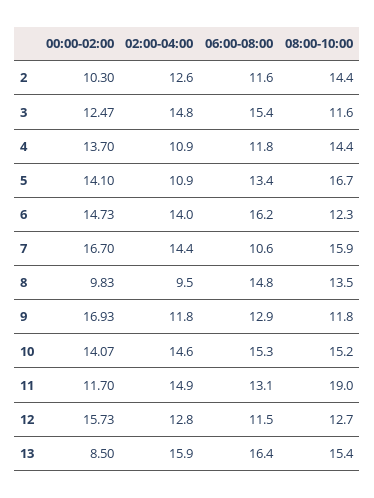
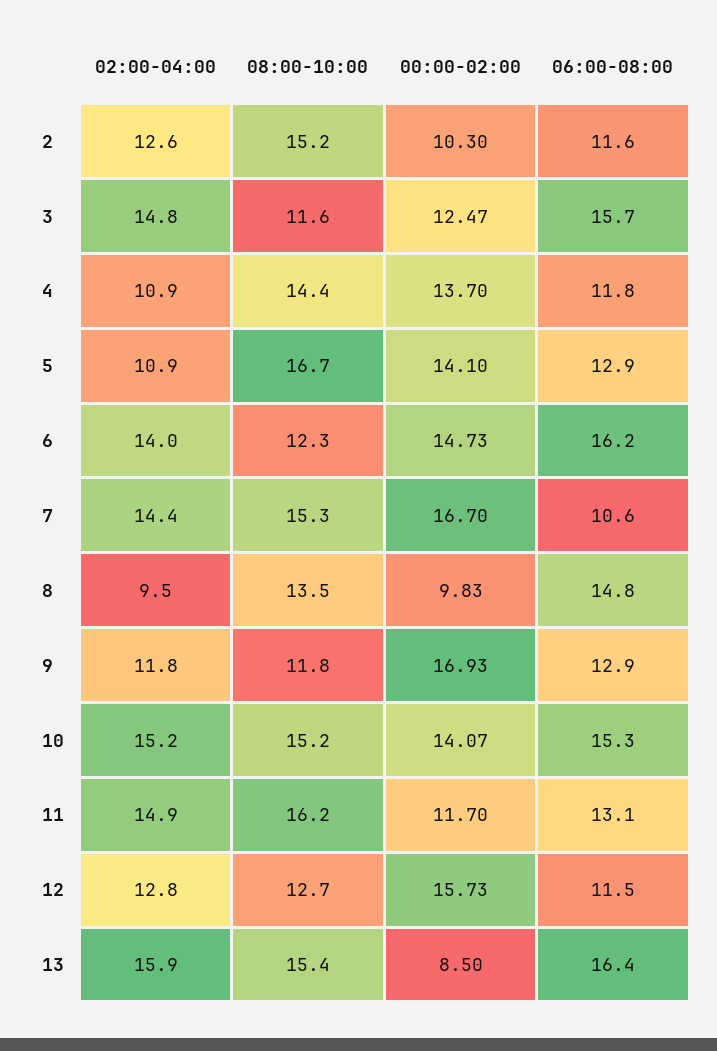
08:00-10:00, 2: 14.4 -> 15.2
06:00-08:00, 3: 15.4 -> 15.7
06:00-08:00, 5: 13.4 -> 12.9
08:00-10:00, 7: 15.9 -> 15.3
02:00-04:00, 10: 14.6 -> 15.2
08:00-10:00, 11: 19 -> 16.2

